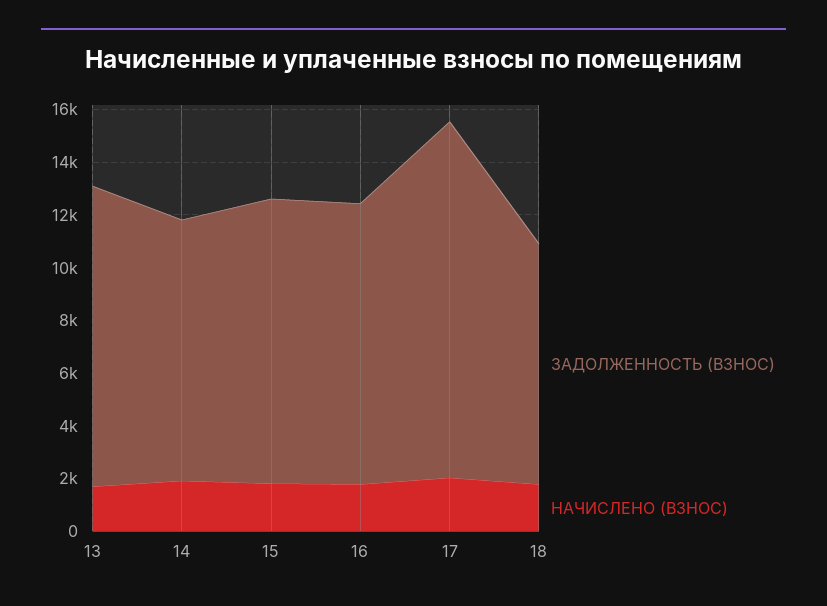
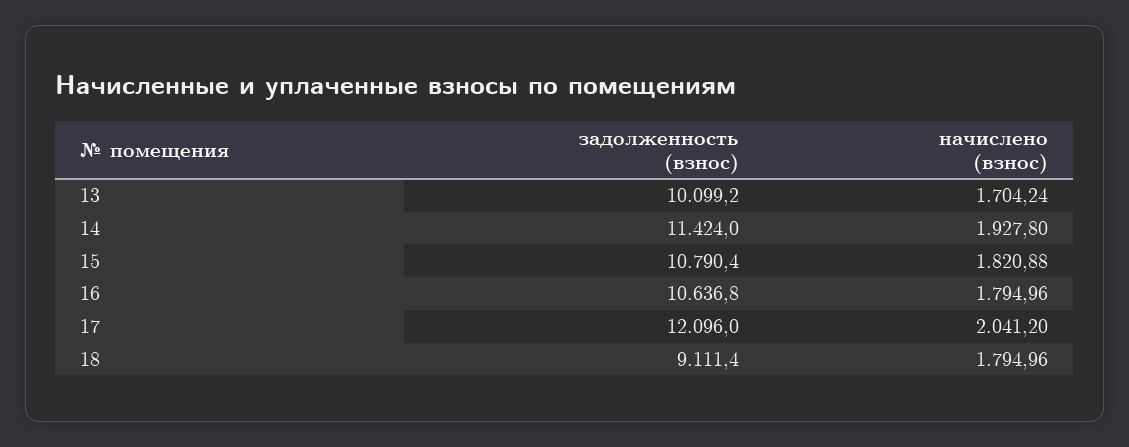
ЗАДОЛЖЕННОСТЬ (ВЗНОС), 13: 11500 -> 10099.2
ЗАДОЛЖЕННОСТЬ (ВЗНОС), 14: 10000 -> 11424
ЗАДОЛЖЕННОСТЬ (ВЗНОС), 17: 13500 -> 12096

